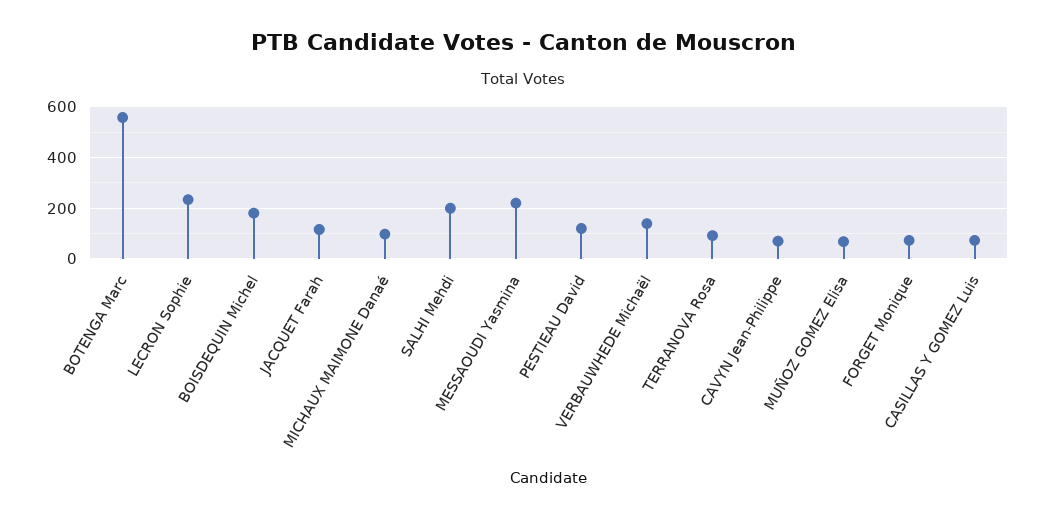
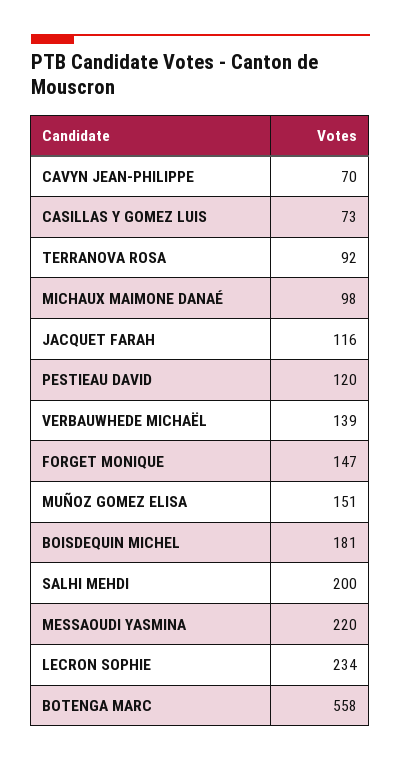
MUÑOZ GOMEZ Elisa: 75 -> 151
FORGET Monique: 75 -> 147

